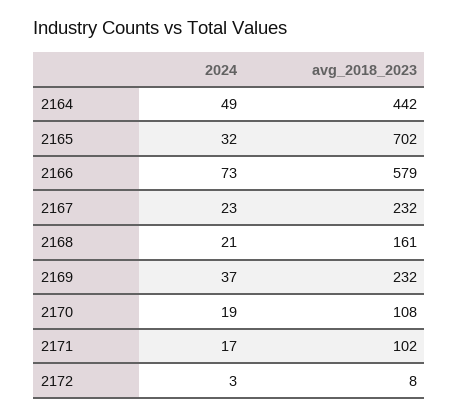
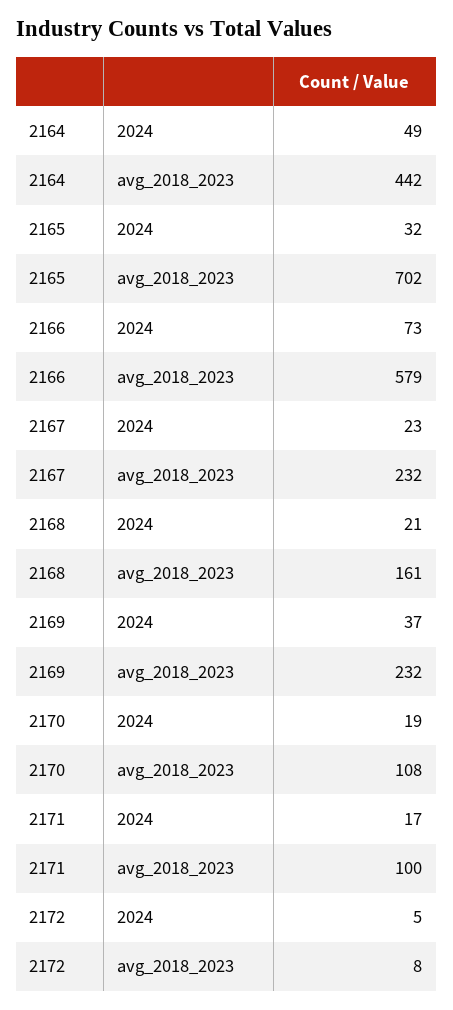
avg_2018_2023, 2171: 102 -> 100
2024, 2172: 3 -> 5

